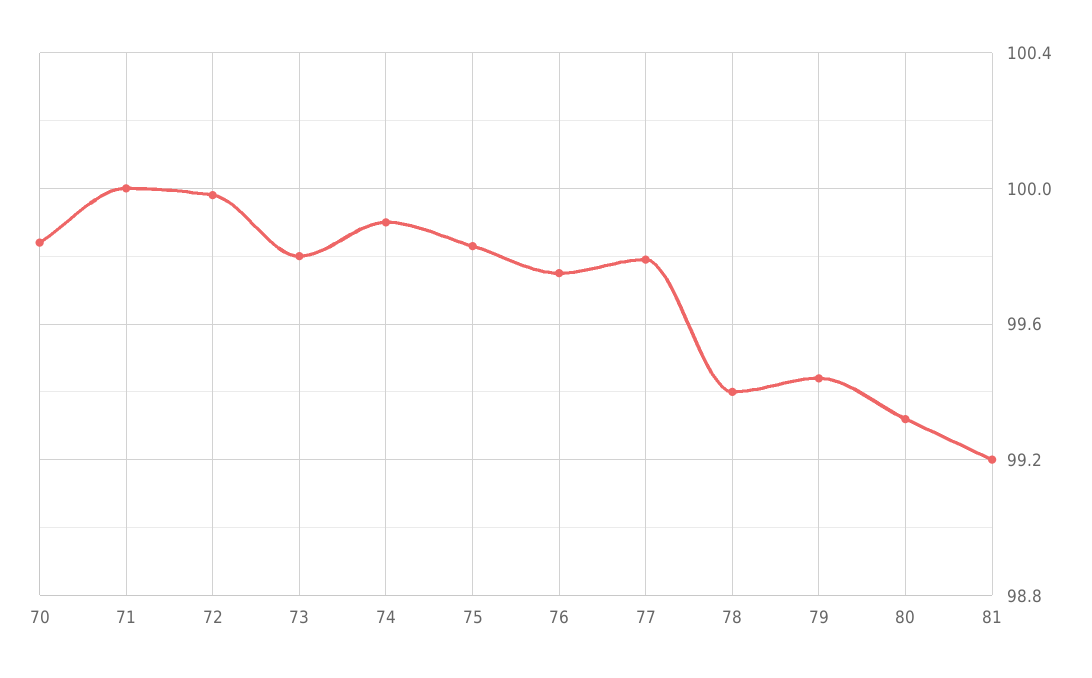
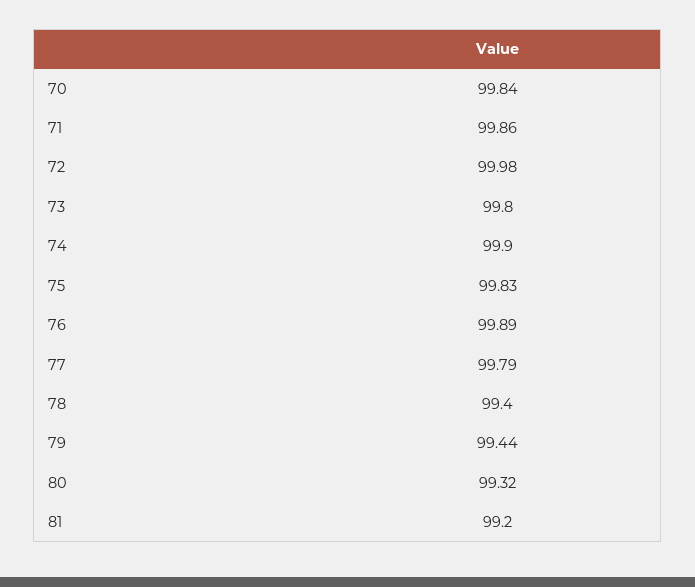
71: 100 -> 99.86
76: 99.75 -> 99.89

